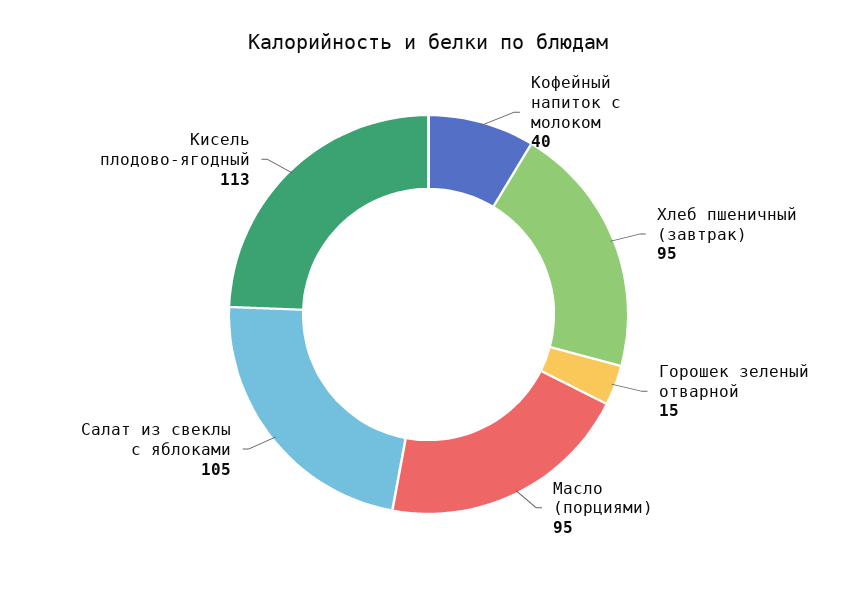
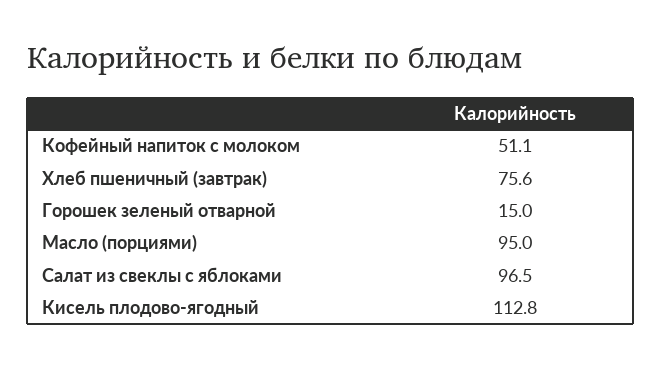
Кофейный напиток с молоком: 40 -> 51.1
Хлеб пшеничный (завтрак): 95 -> 75.6
Салат из свеклы с яблоками: 105 -> 96.5

